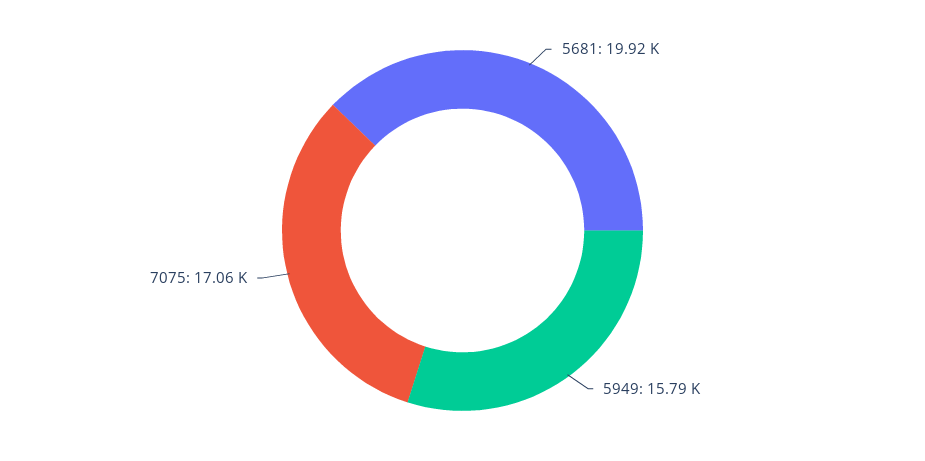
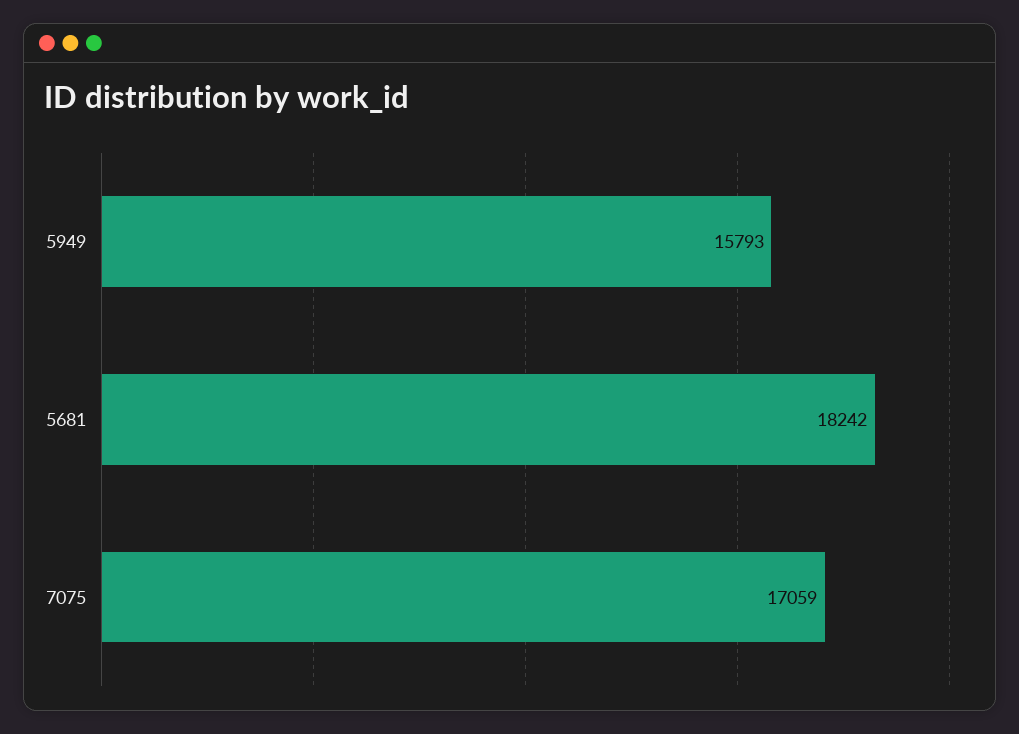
5681: 19920 -> 18242

